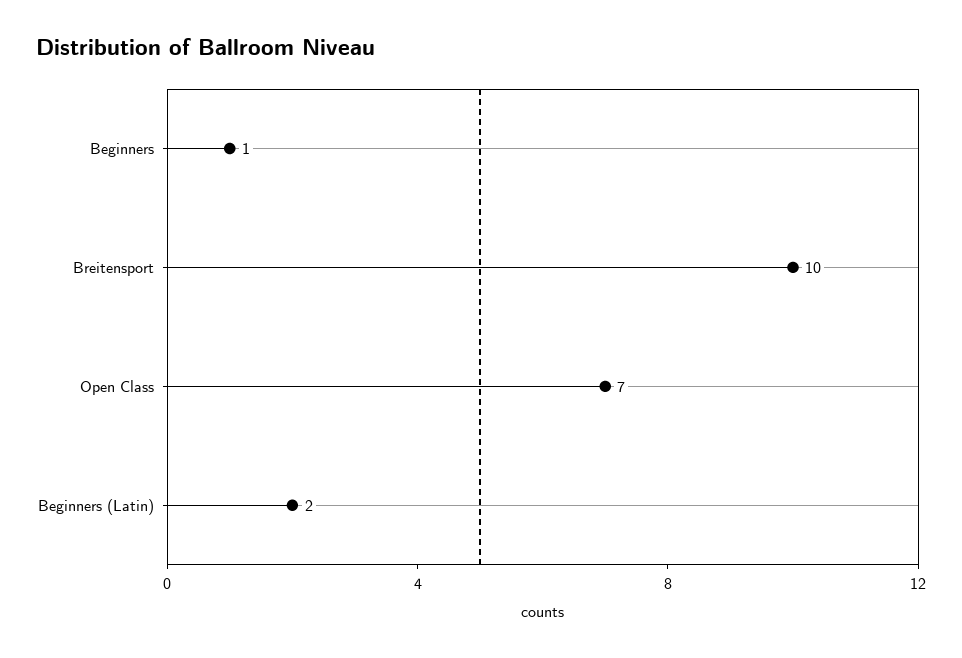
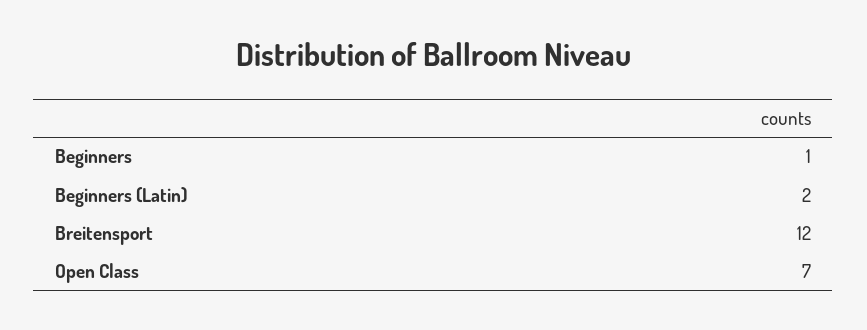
Breitensport: 10 -> 12

